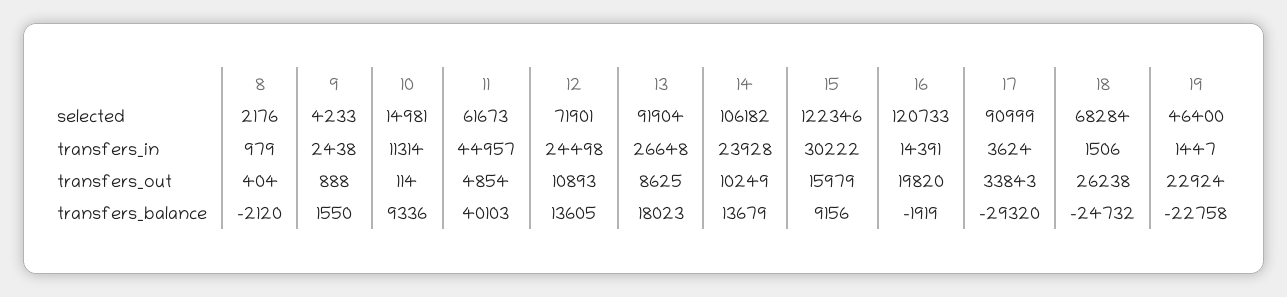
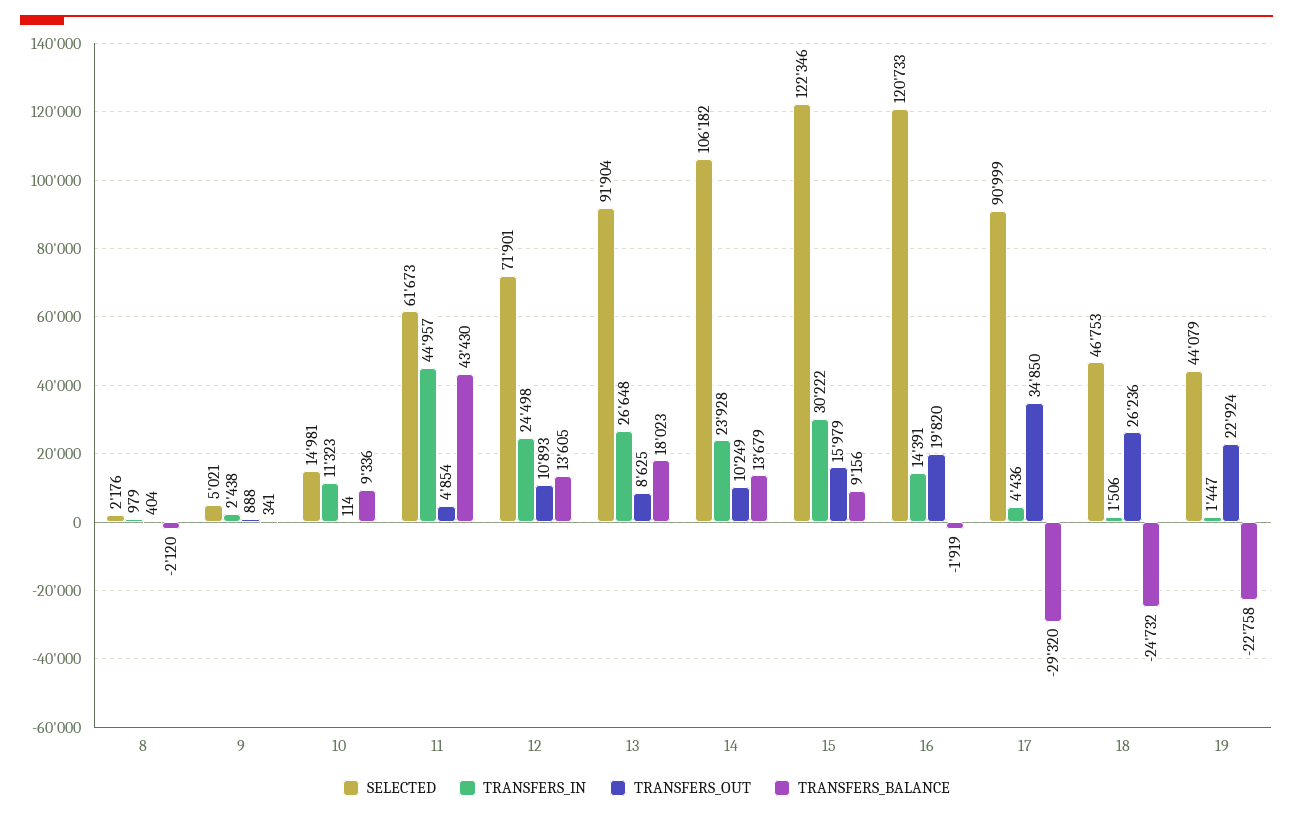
selected, 9: 4233 -> 5021
selected, 18: 68284 -> 46753
selected, 19: 46400 -> 44079
transfers_in, 10: 11314 -> 11323
transfers_in, 17: 3624 -> 4436
transfers_out, 17: 33843 -> 34850
transfers_out, 18: 26238 -> 26236
transfers_balance, 9: 1550 -> 341
transfers_balance, 11: 40103 -> 43430

